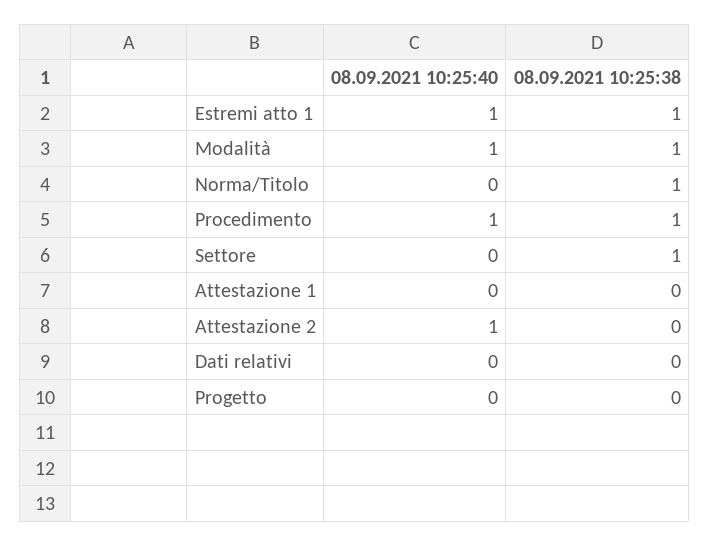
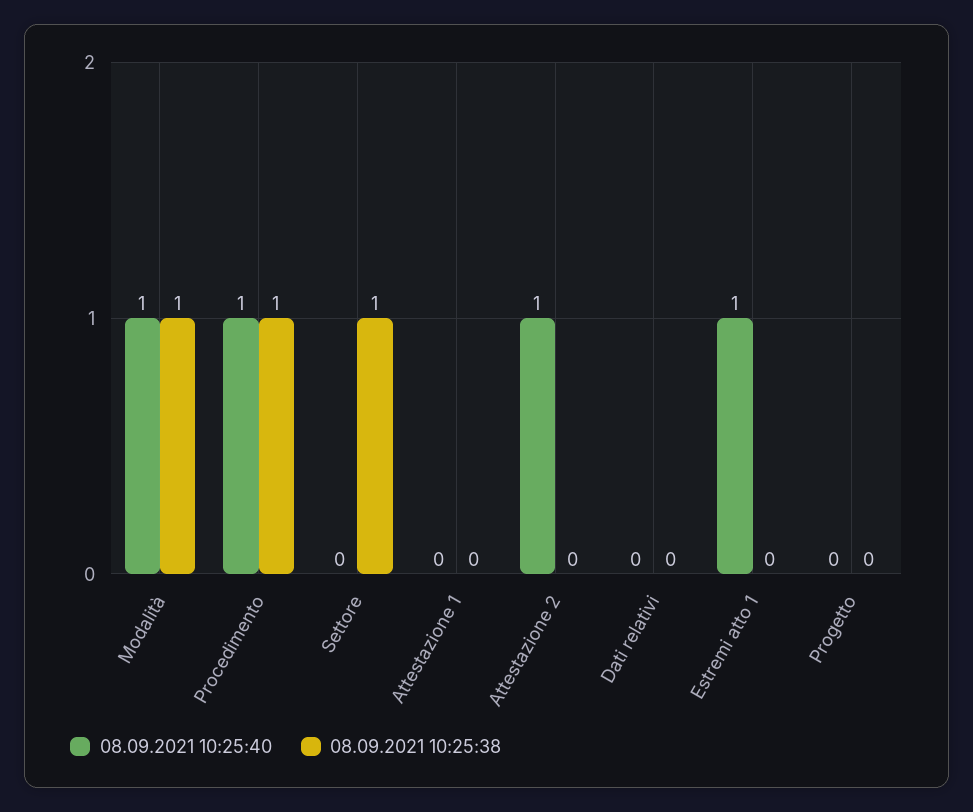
08.09.2021 10:25:38, Estremi atto 1: 1 -> 0
08.09.2021 10:25:40, Norma/Titolo: 0 -> none
08.09.2021 10:25:38, Norma/Titolo: 1 -> none

